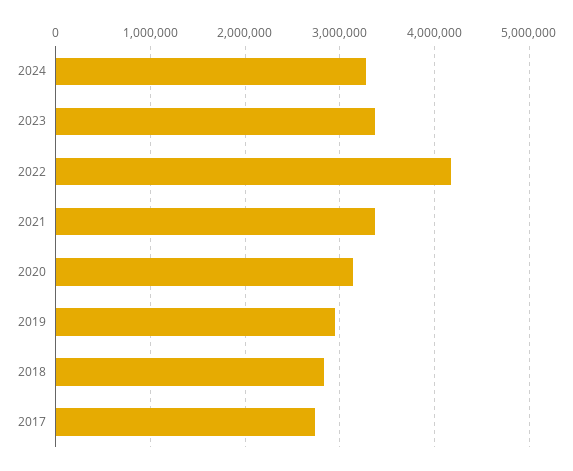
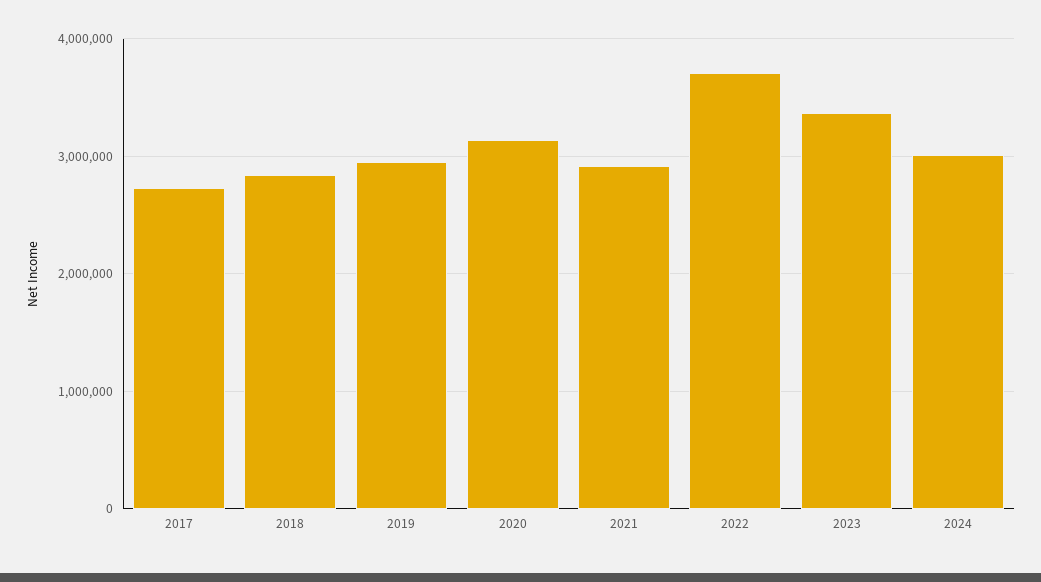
2024: 3300000 -> 3000000
2022: 4200000 -> 3700000
2021: 3400000 -> 2900000

